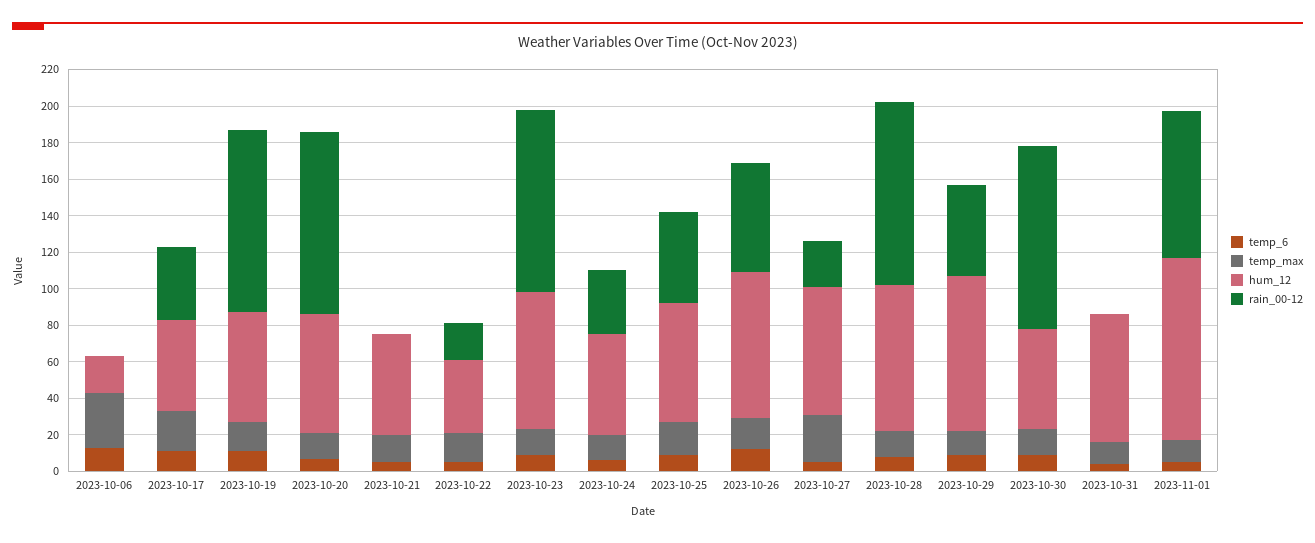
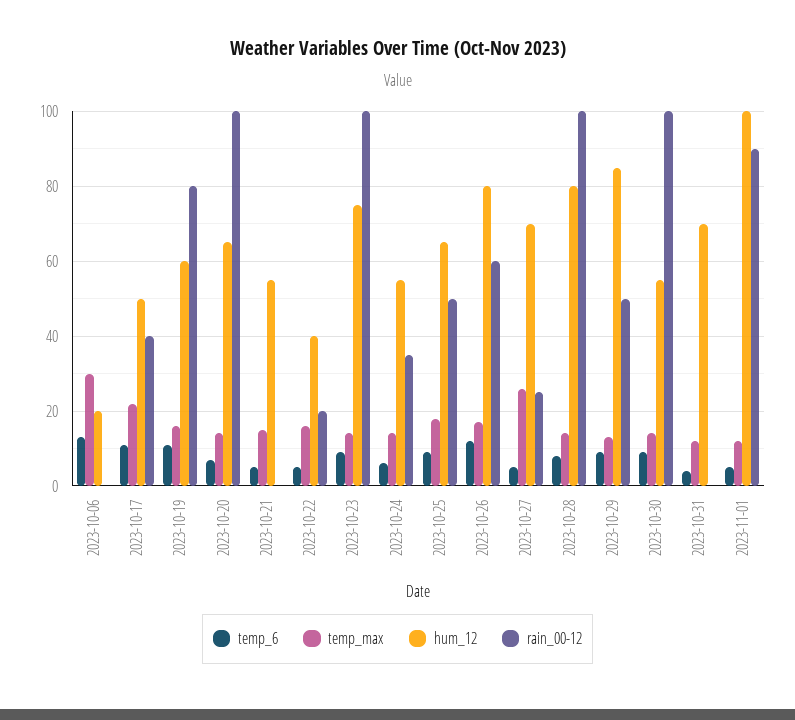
rain_00-12, 2023-10-19: 100 -> 80
rain_00-12, 2023-11-01: 80 -> 90

